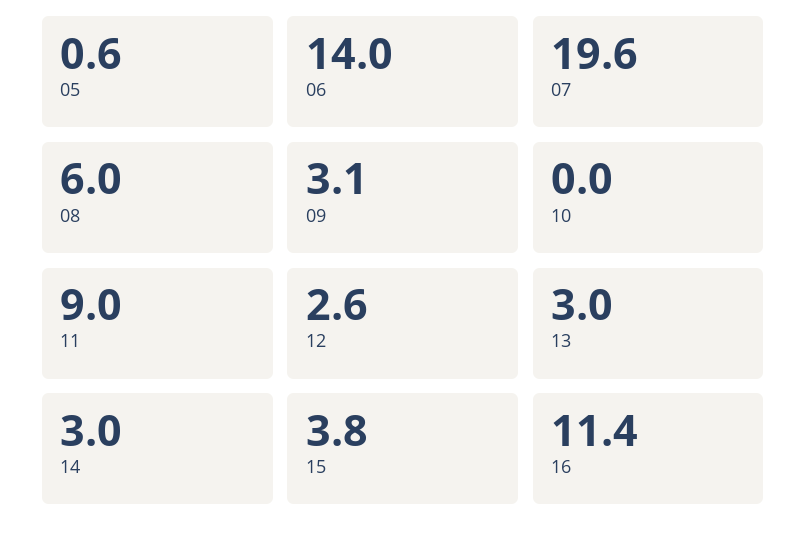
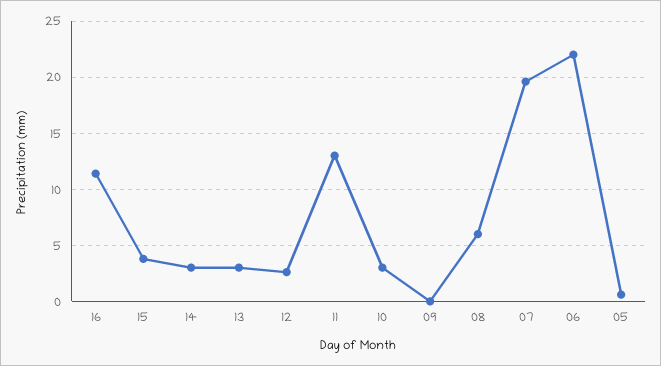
06: 14 -> 22
09: 3.1 -> 0
10: 0 -> 3
11: 9 -> 13

